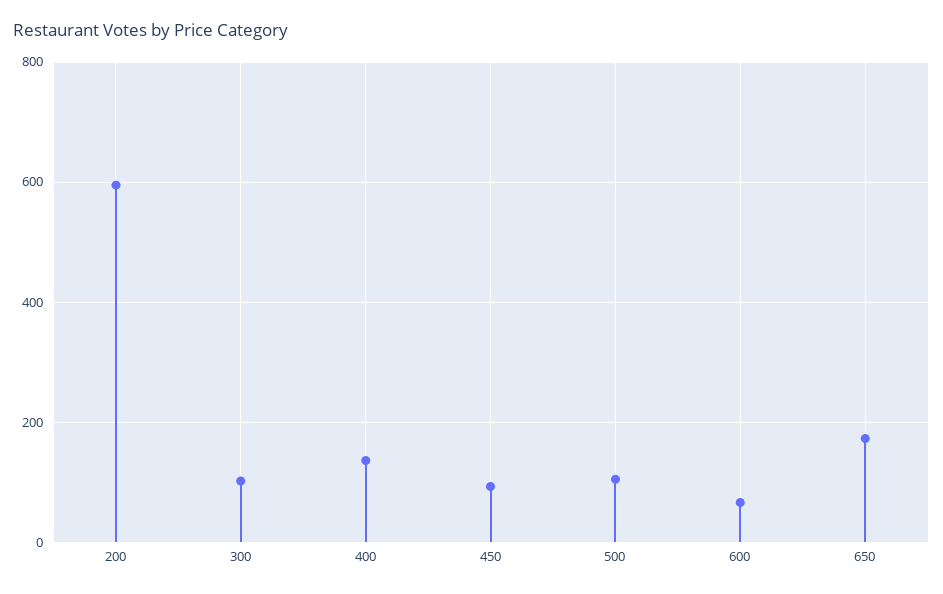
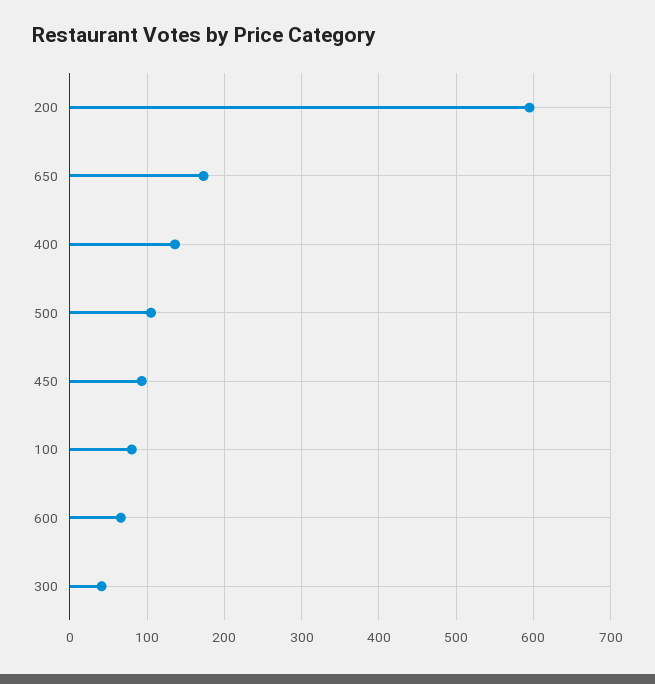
300: 100 -> 40
100: none -> 80

